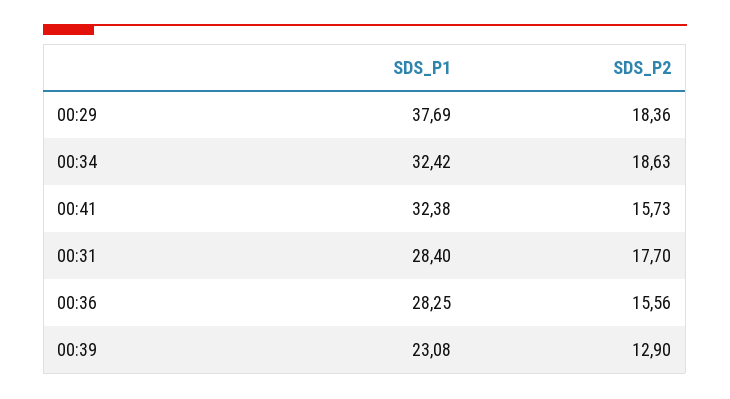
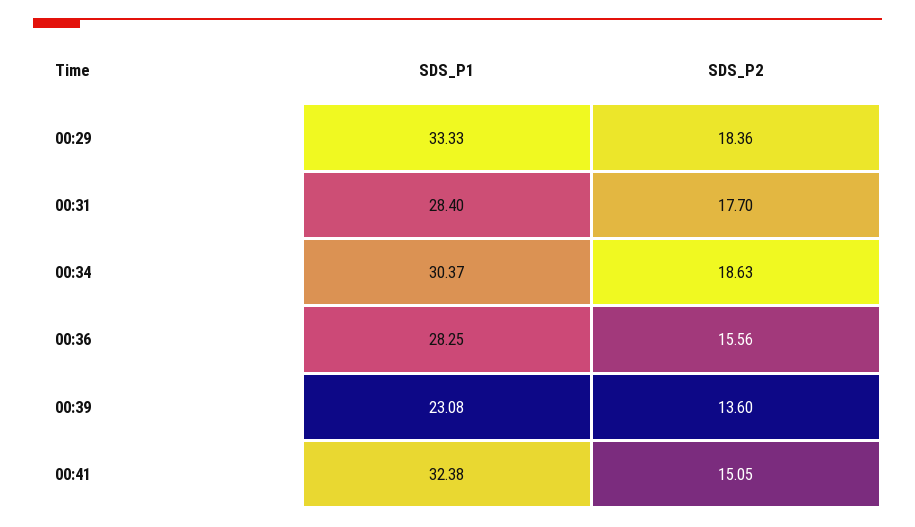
SDS_P1, 00:29: 37.69 -> 33.33
SDS_P1, 00:34: 32.42 -> 30.37
SDS_P2, 00:41: 15.73 -> 15.05
SDS_P2, 00:39: 12.9 -> 13.6

